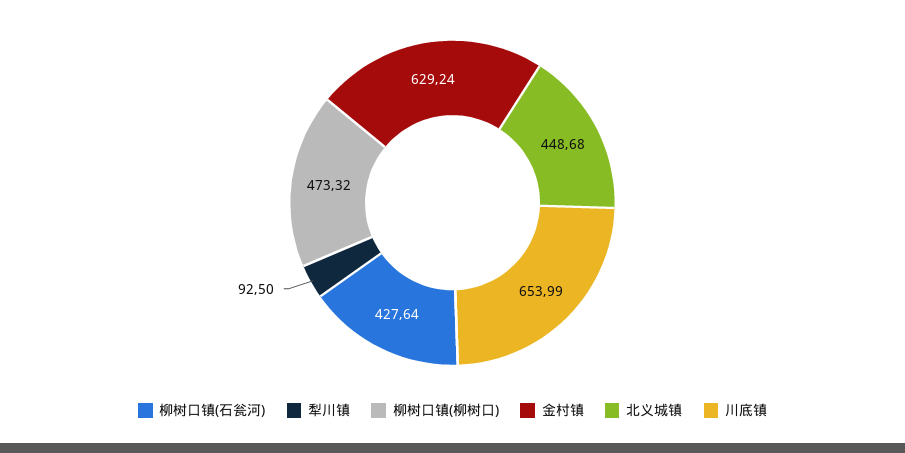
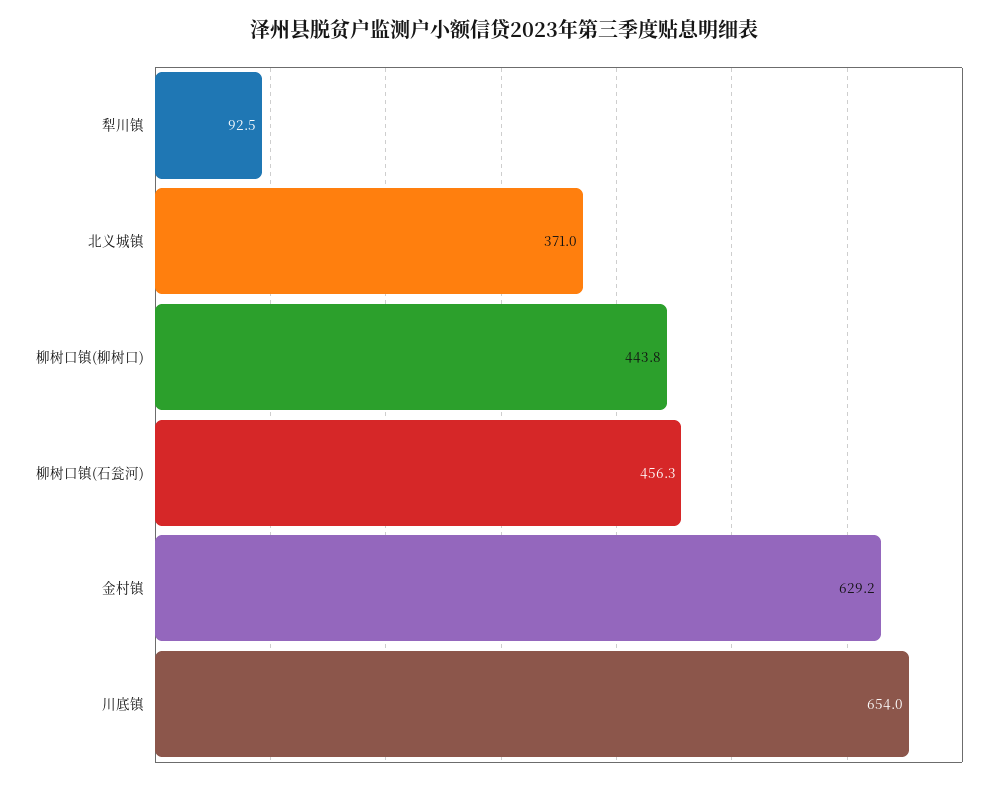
柳树口镇(石瓮河): 427.64 -> 456.3
柳树口镇(柳树口): 473.32 -> 443.8
北义城镇: 448.68 -> 371

